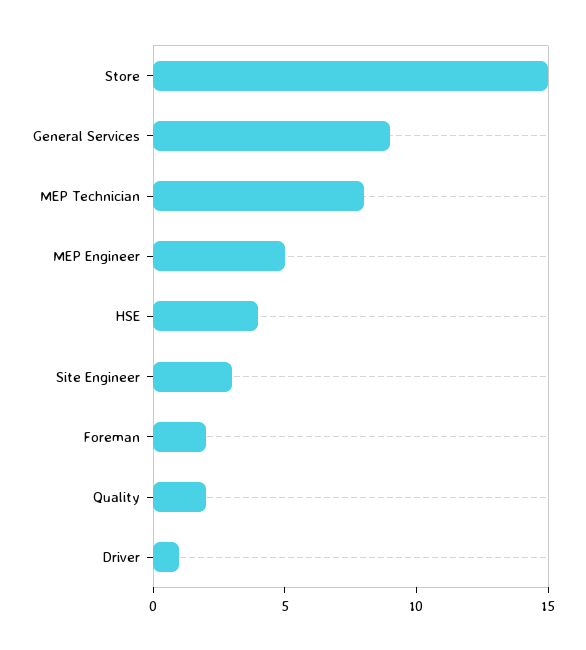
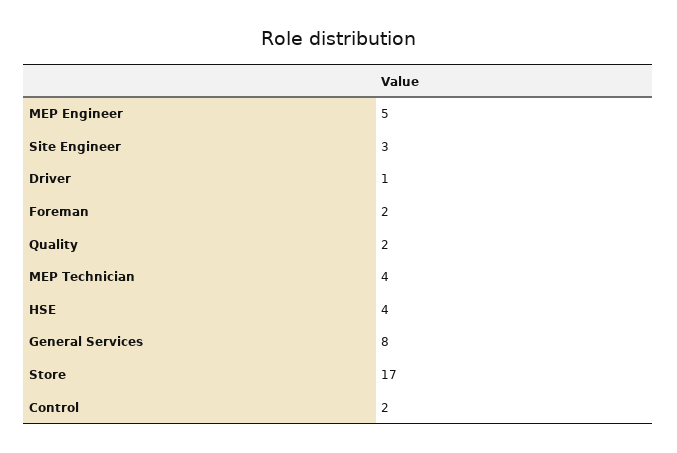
Store: 15 -> 17
General Services: 9 -> 8
MEP Technician: 8 -> 4
Control: none -> 2

